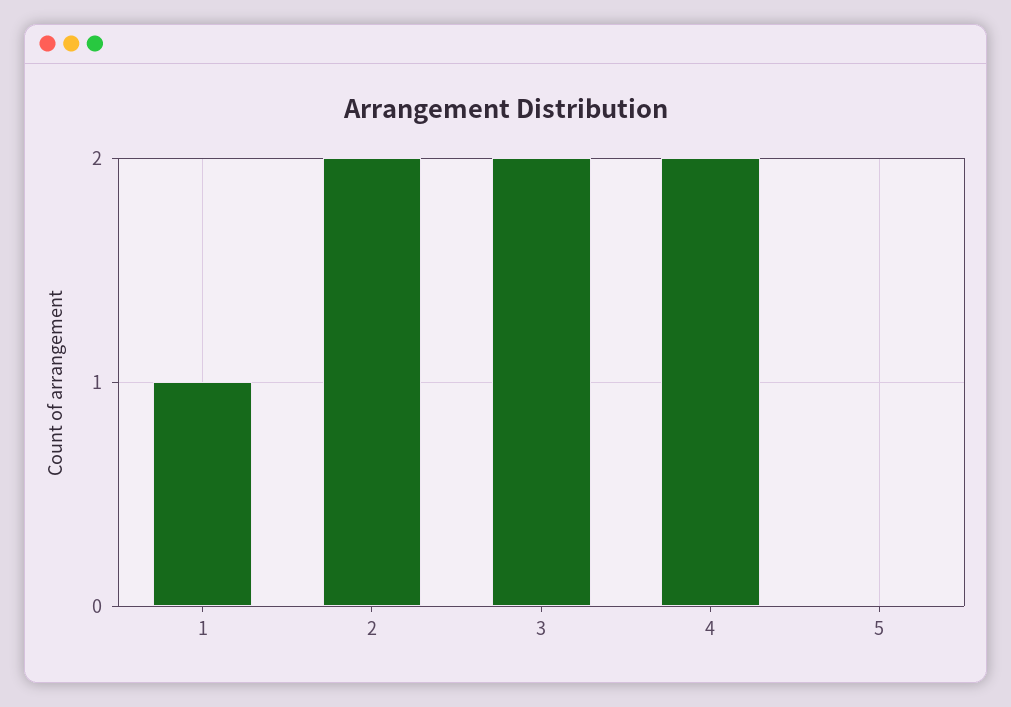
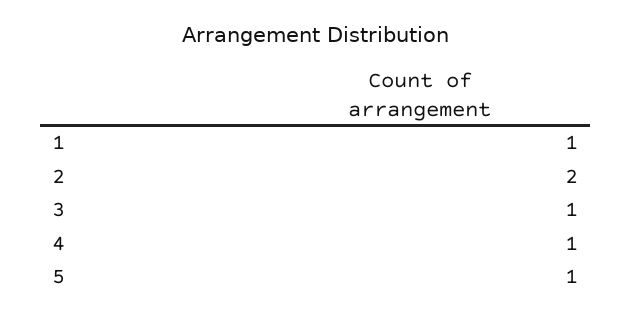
3: 2 -> 1
4: 2 -> 1
5: 0 -> 1

